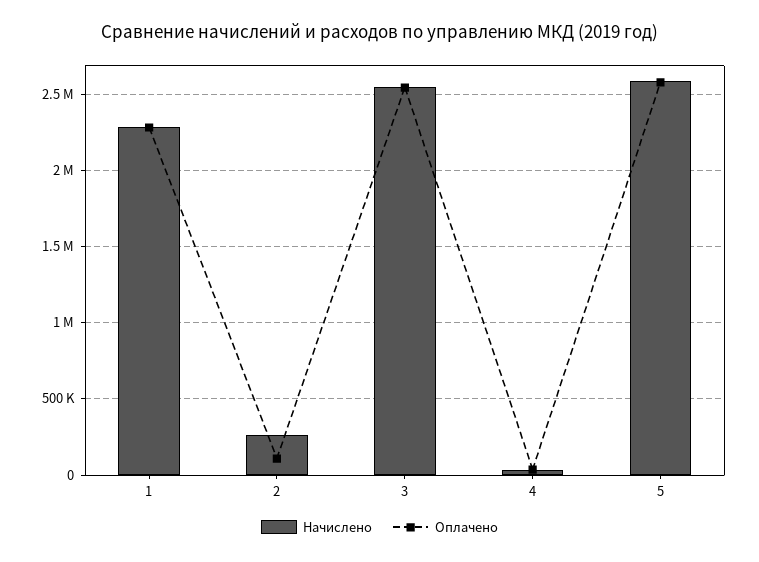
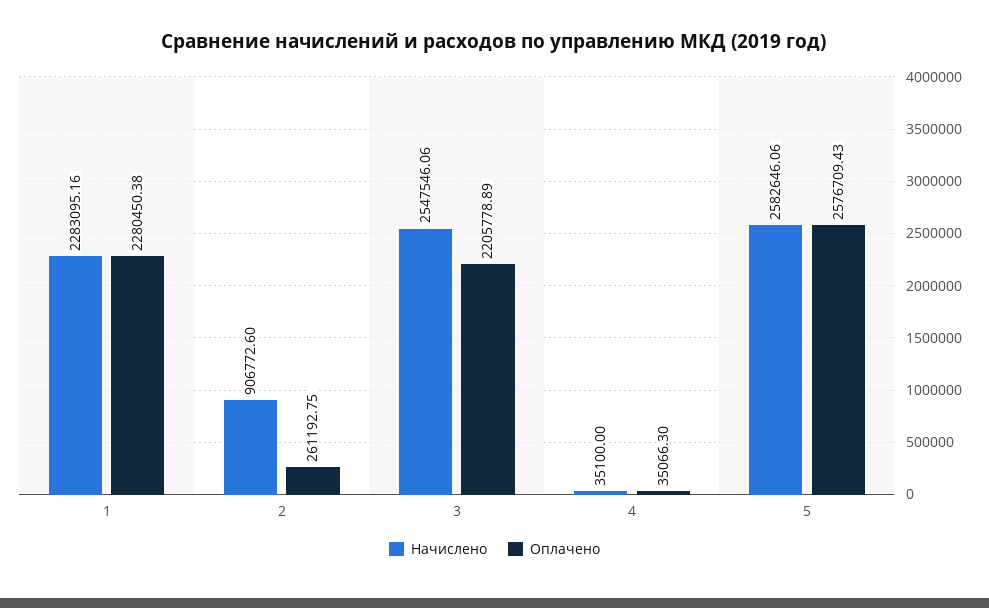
Начислено, 2: 250000 -> 906772.6
Оплачено, 2: 100000 -> 261192.75
Оплачено, 3: 2550000 -> 2205778.89

